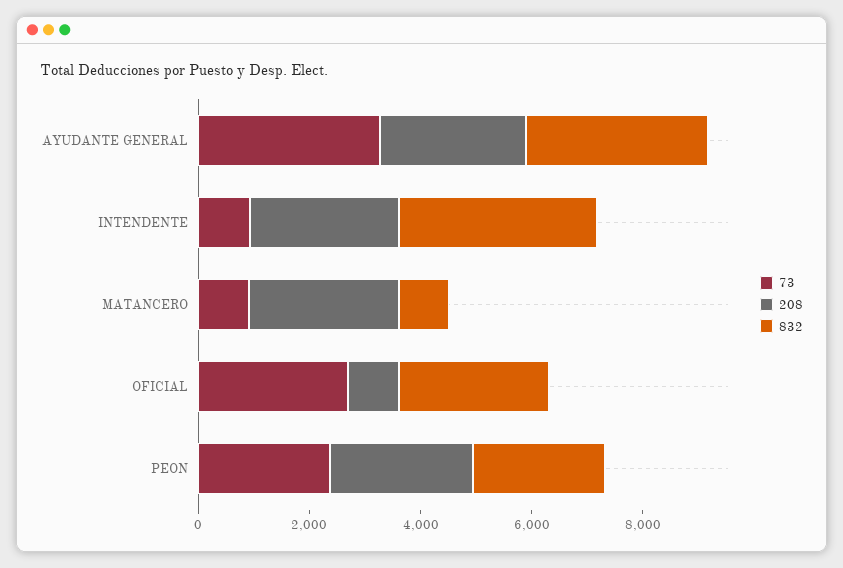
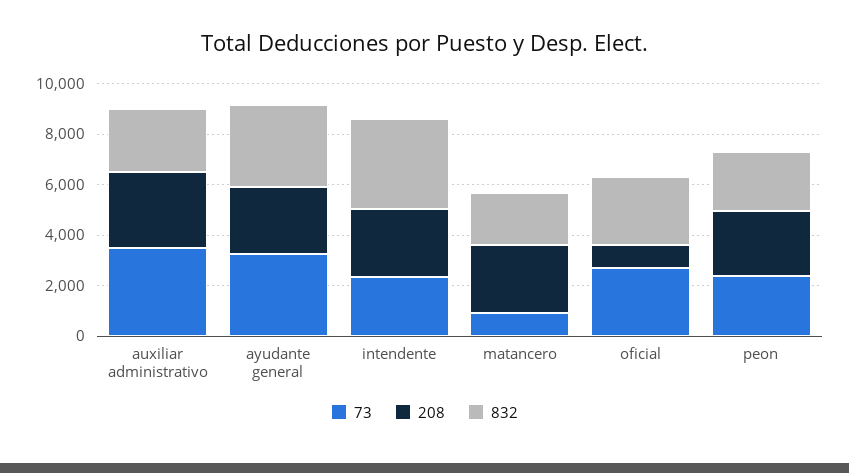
73, INTENDENTE: 1000 -> 2500
832, MATANCERO: 1000 -> 2000
73, auxiliar administrativo: none -> 3500
208, auxiliar administrativo: none -> 3000
832, auxiliar administrativo: none -> 2500

